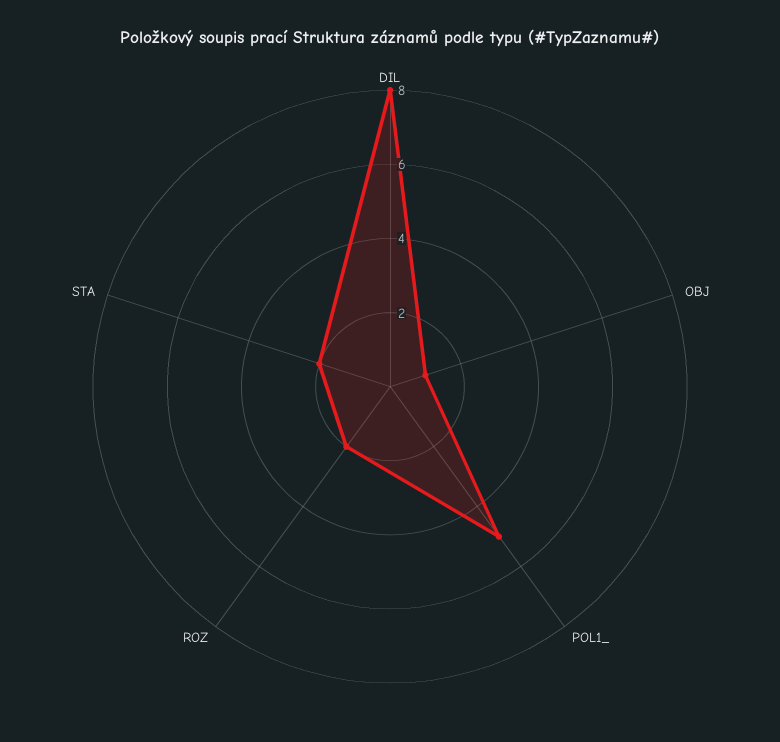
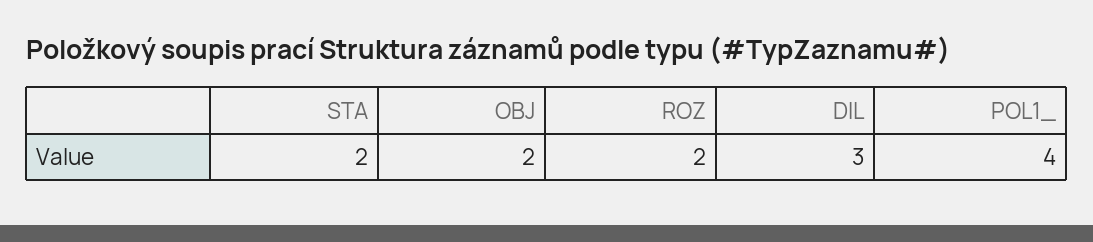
DIL: 8 -> 3
OBJ: 1 -> 2
POL1_: 5 -> 4

